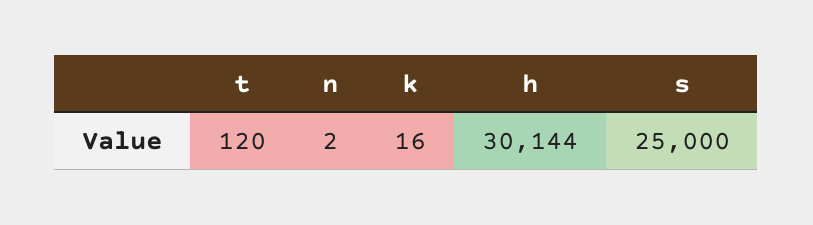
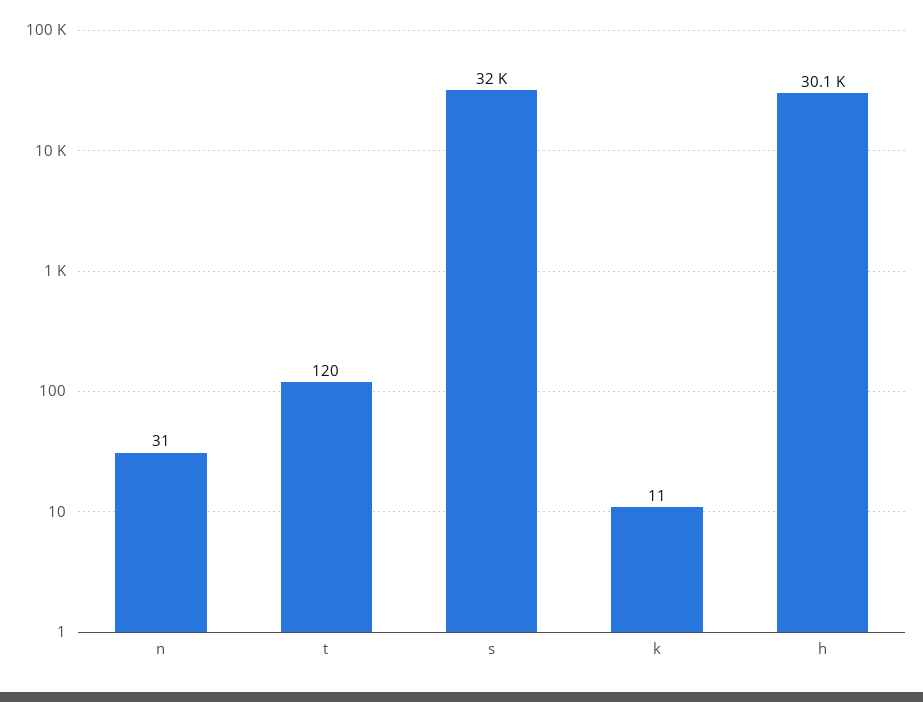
n: 2 -> 31
k: 16 -> 11
s: 25000 -> 32000

